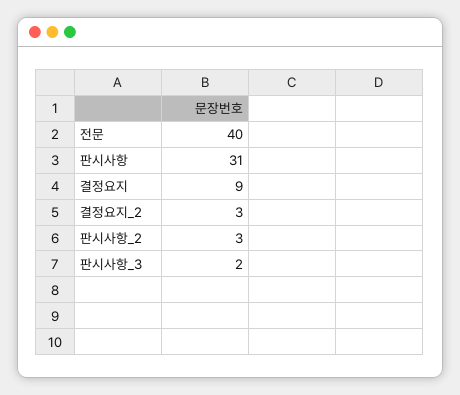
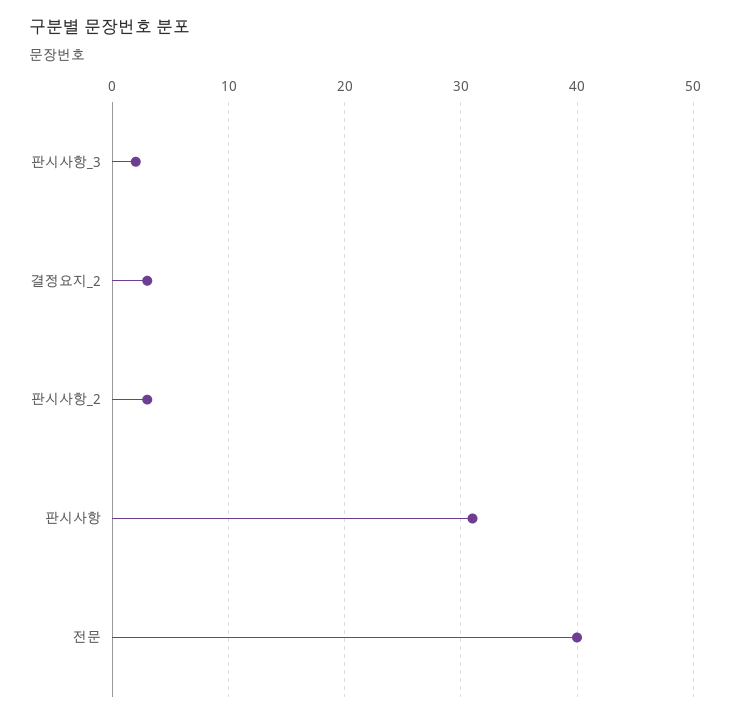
결정요지: 9 -> none

